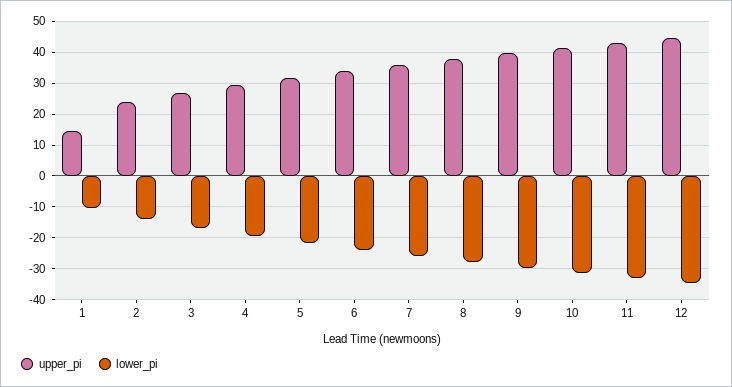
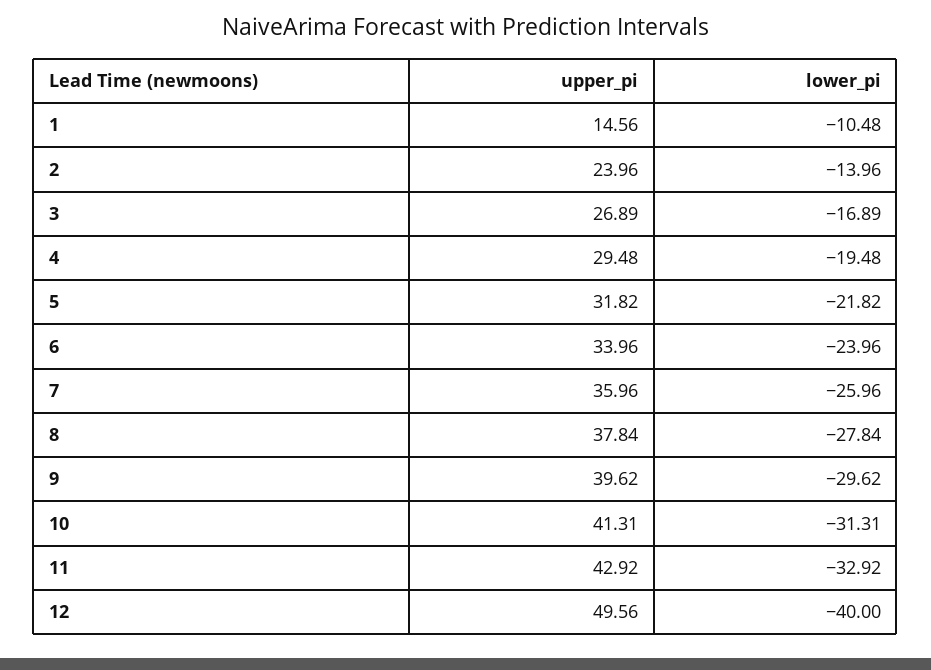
upper_pi, 12: 44 -> 49.56
lower_pi, 12: -34 -> -40

